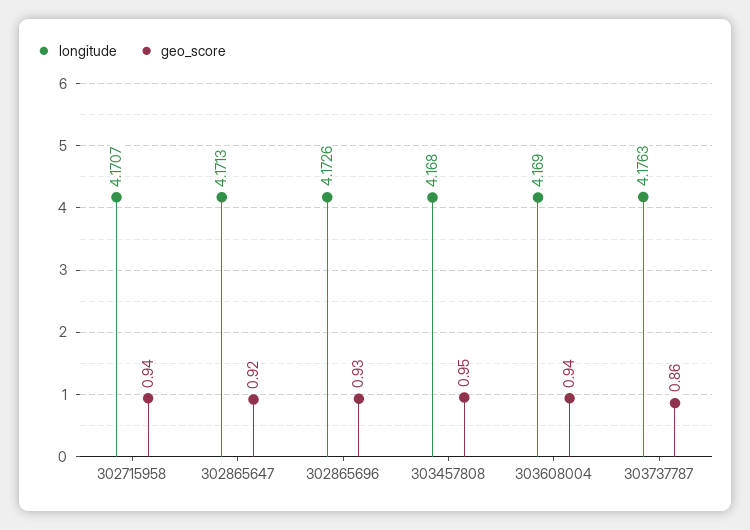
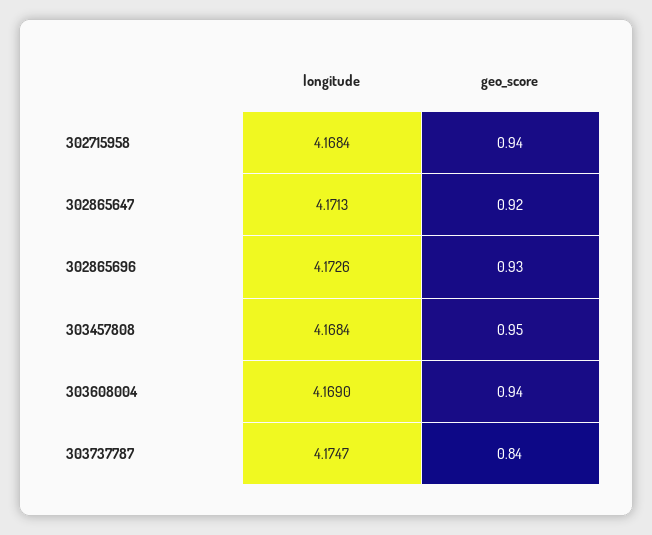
longitude, 302715958: 4.1707 -> 4.1684
longitude, 303457808: 4.168 -> 4.1684
longitude, 303737787: 4.1763 -> 4.1747
geo_score, 303737787: 0.86 -> 0.84

